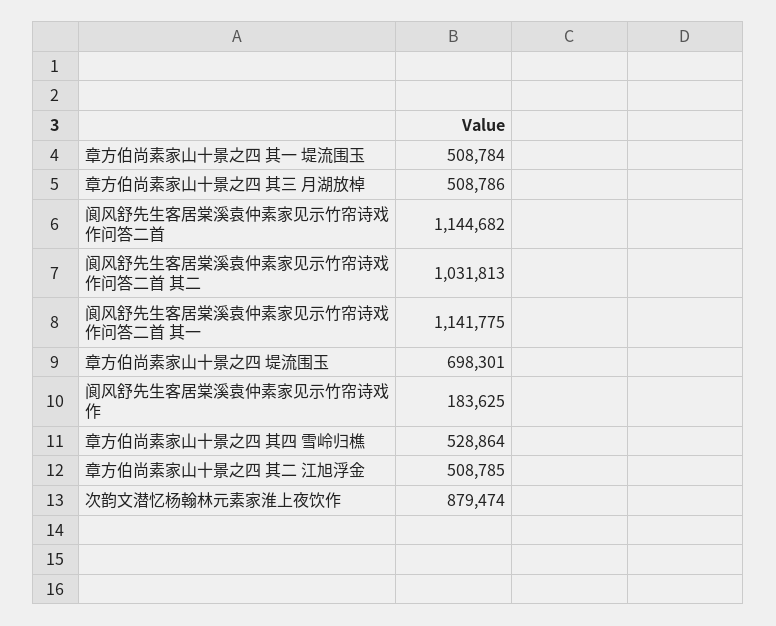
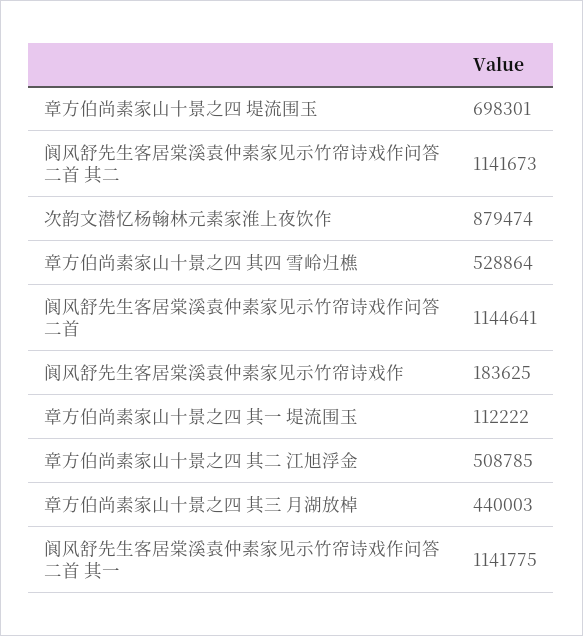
章方伯尚素家山十景之四 其一 堤流围玉: 508784 -> 112222
章方伯尚素家山十景之四 其三 月湖放棹: 508786 -> 440003
阆风舒先生客居棠溪袁仲素家见示竹帘诗戏作问答二首: 1144682 -> 1144641
阆风舒先生客居棠溪袁仲素家见示竹帘诗戏作问答二首 其二: 1031813 -> 1141673

